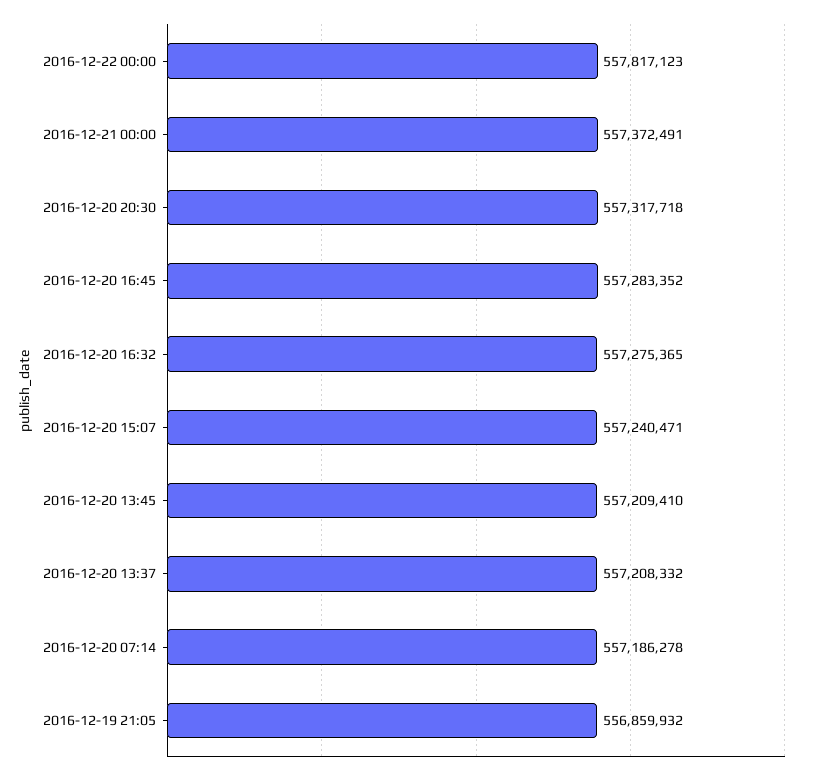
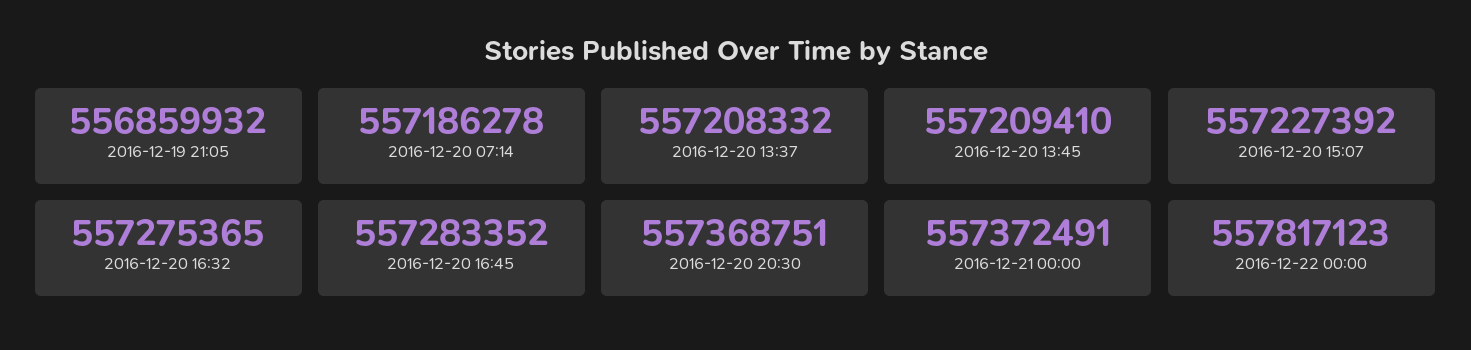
2016-12-20 20:30: 557317718 -> 557368751
2016-12-20 15:07: 557240471 -> 557227392

